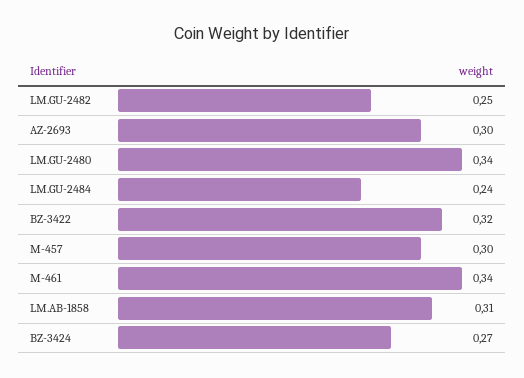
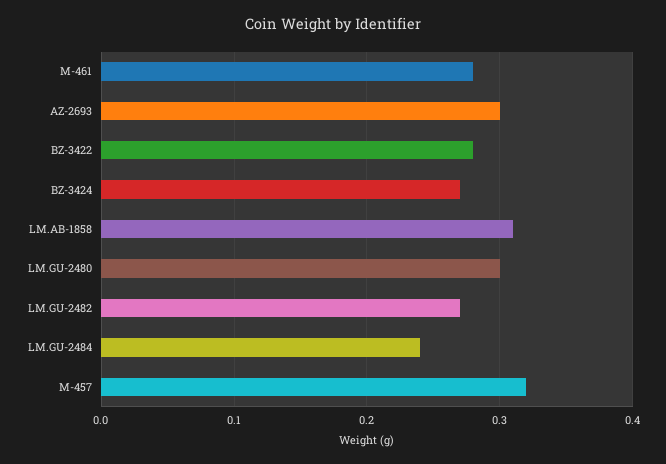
LM.GU-2482: 0.25 -> 0.27
LM.GU-2480: 0.34 -> 0.3
BZ-3422: 0.32 -> 0.28
M-457: 0.3 -> 0.32
M-461: 0.34 -> 0.28

